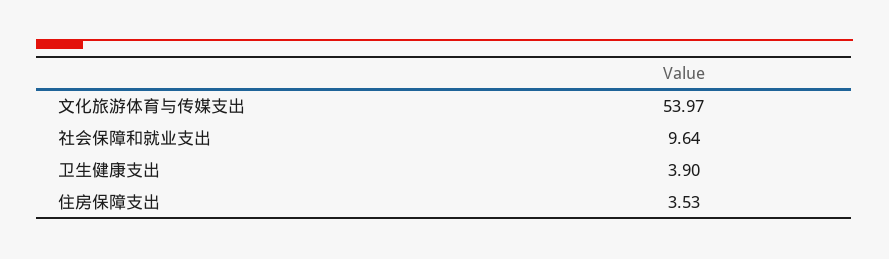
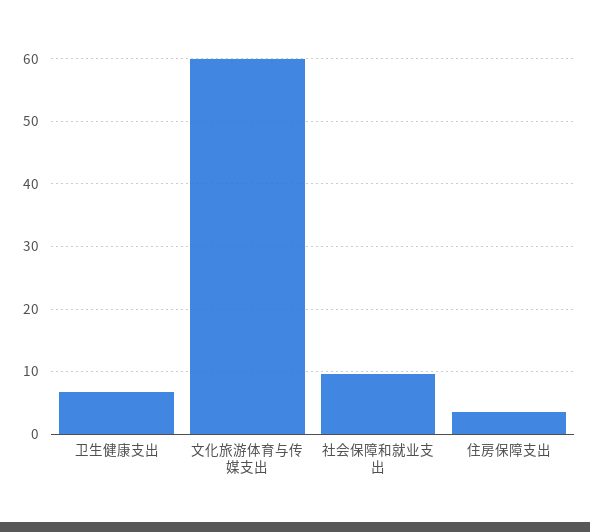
文化旅游体育与传媒支出: 53.97 -> 60
卫生健康支出: 3.9 -> 7

